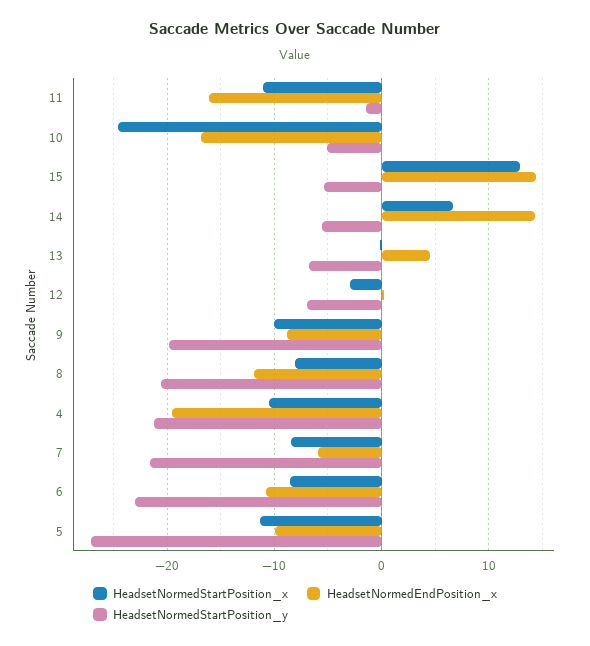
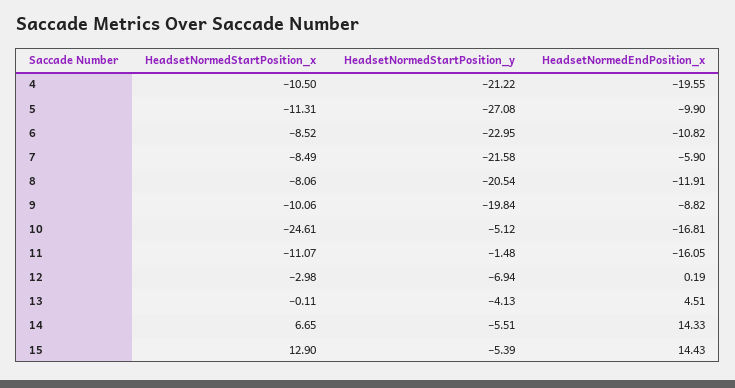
HeadsetNormedStartPosition_y, 13: -7 -> -4.13

